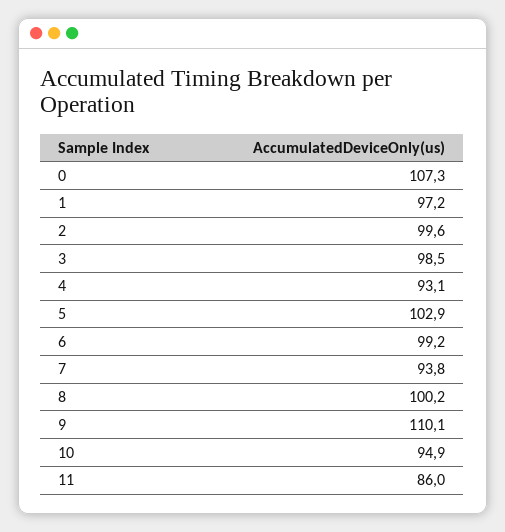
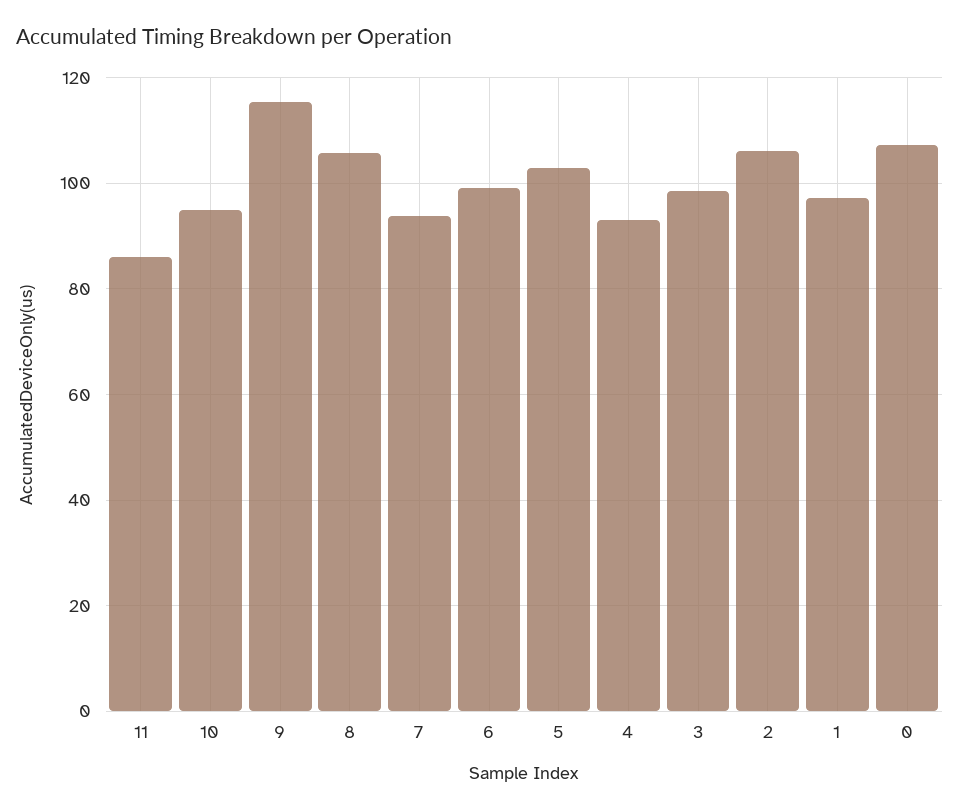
2: 99.6 -> 106
8: 100.2 -> 106
9: 110.1 -> 116

